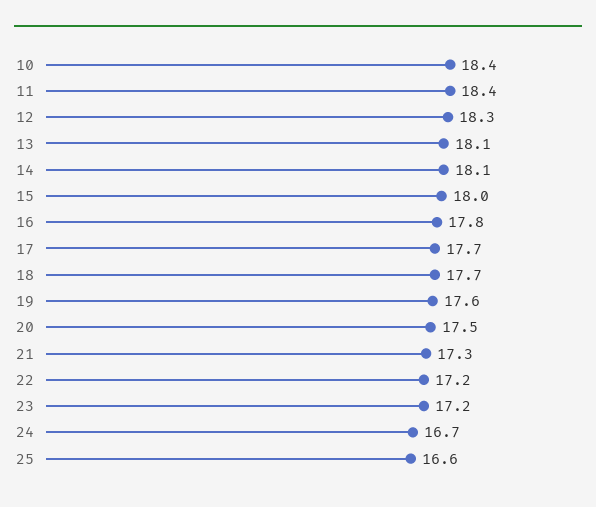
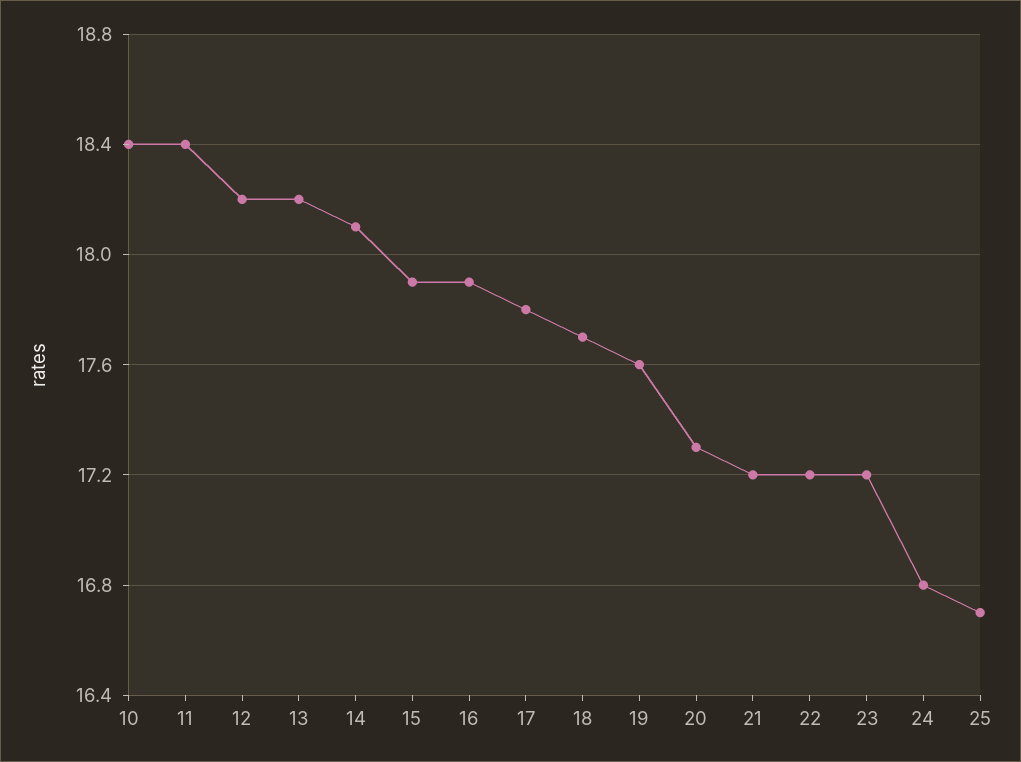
12: 18.3 -> 18.2
13: 18.1 -> 18.2
15: 18 -> 17.9
16: 17.8 -> 17.9
17: 17.7 -> 17.8
20: 17.5 -> 17.3
21: 17.3 -> 17.2
24: 16.7 -> 16.8
25: 16.6 -> 16.7

